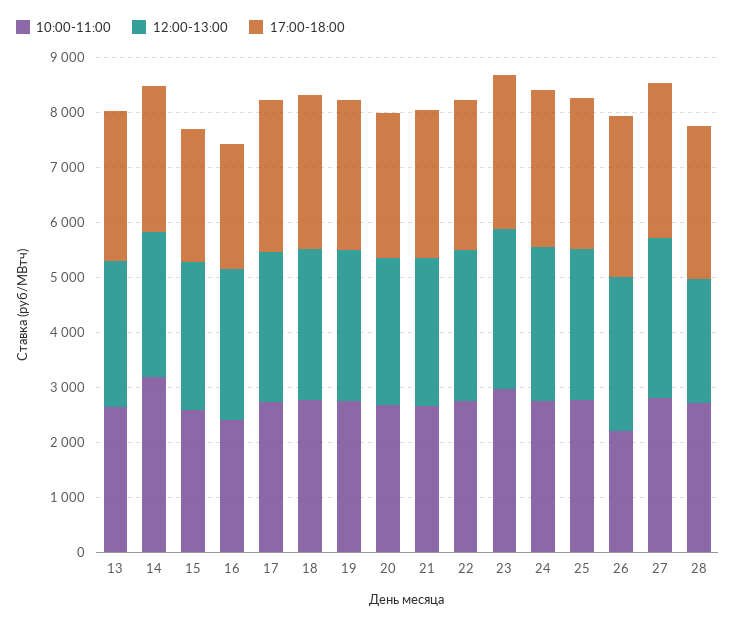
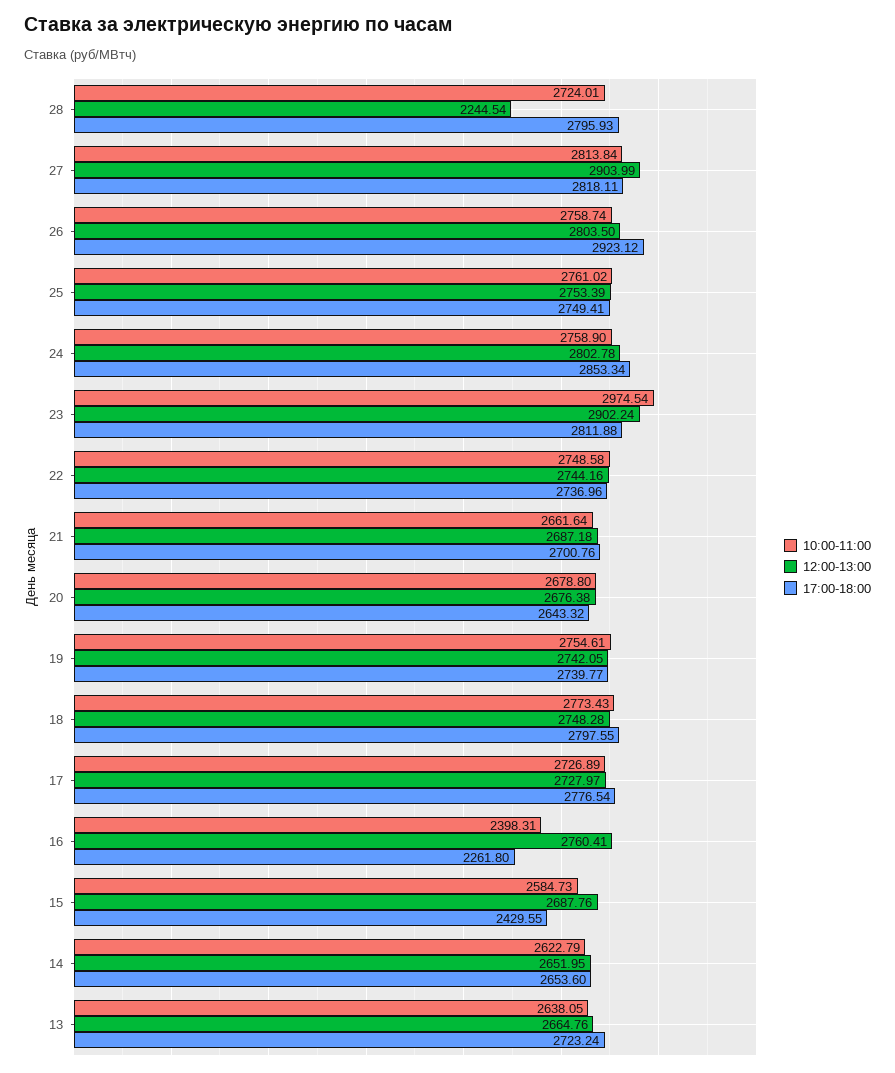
10:00-11:00, 14: 3200 -> 2622.79
10:00-11:00, 26: 2200 -> 2758.74

